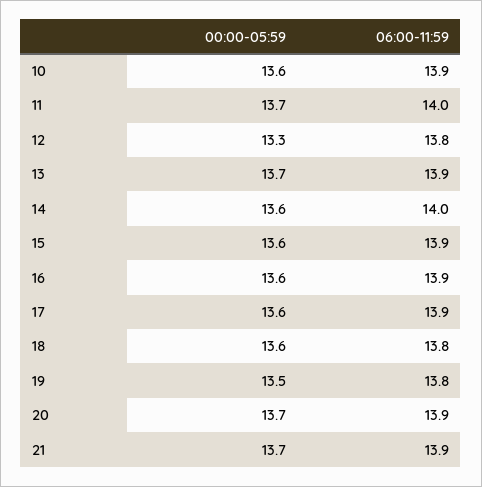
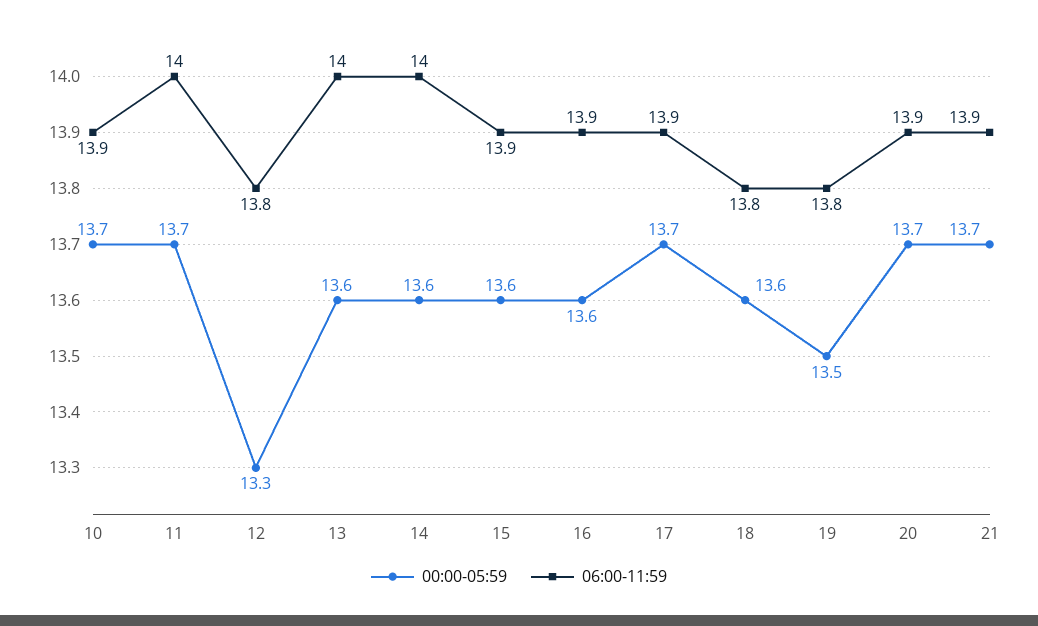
00:00-05:59, 10: 13.6 -> 13.7
00:00-05:59, 13: 13.7 -> 13.6
06:00-11:59, 13: 13.9 -> 14
00:00-05:59, 17: 13.6 -> 13.7

